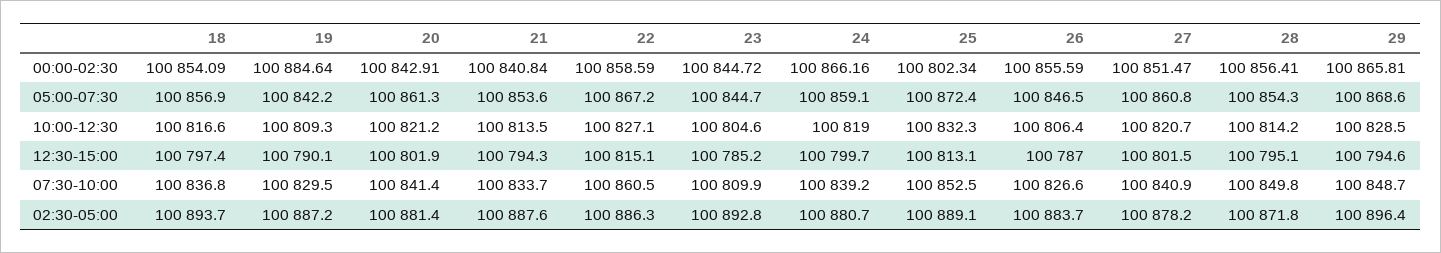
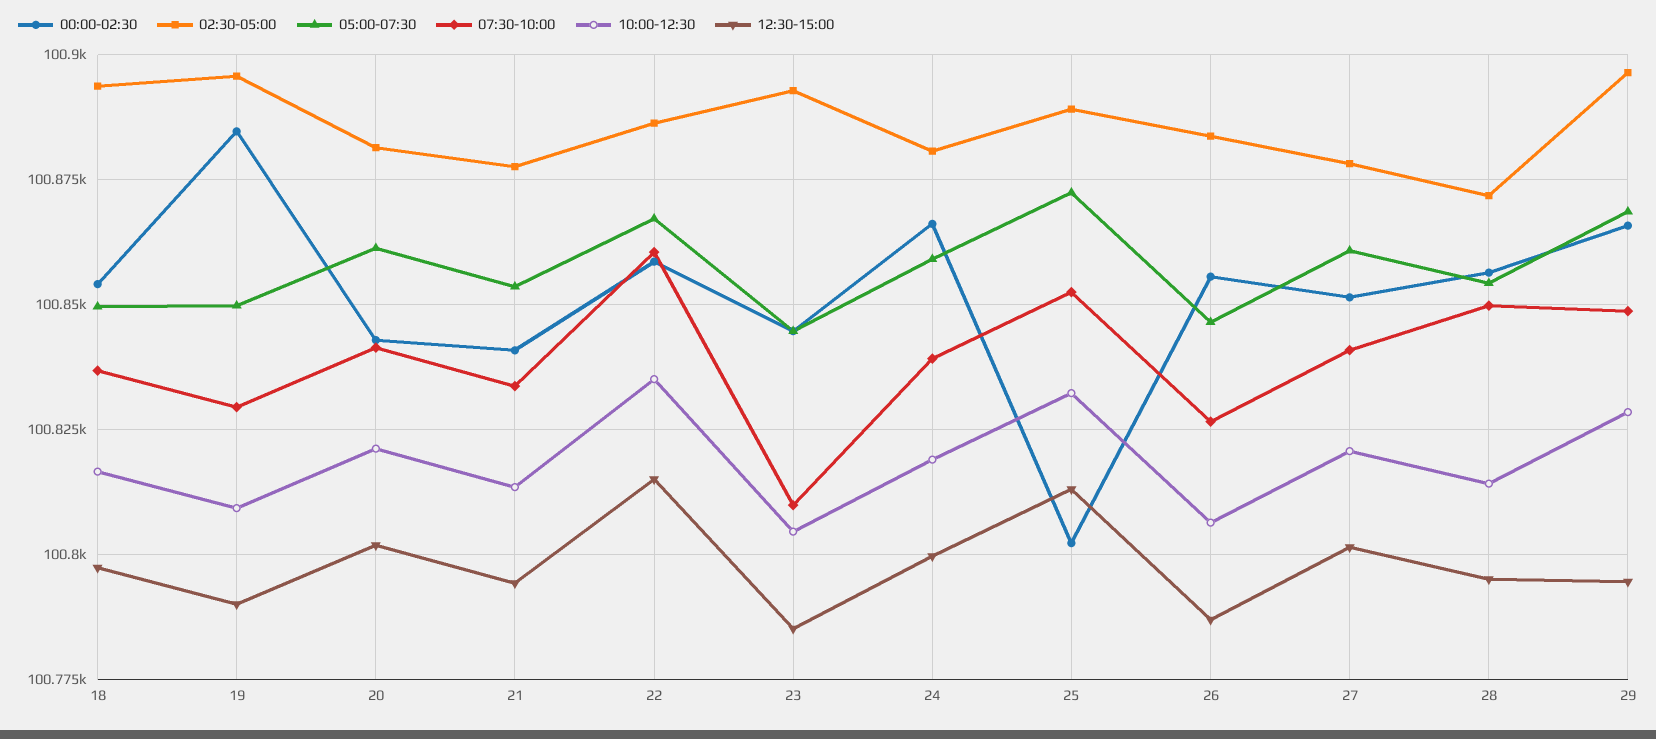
05:00-07:30, 18: 100856.9 -> 100850
05:00-07:30, 19: 100842.2 -> 100850
10:00-12:30, 22: 100827.1 -> 100835
02:30-05:00, 19: 100887.2 -> 100895
02:30-05:00, 21: 100887.6 -> 100877.5

